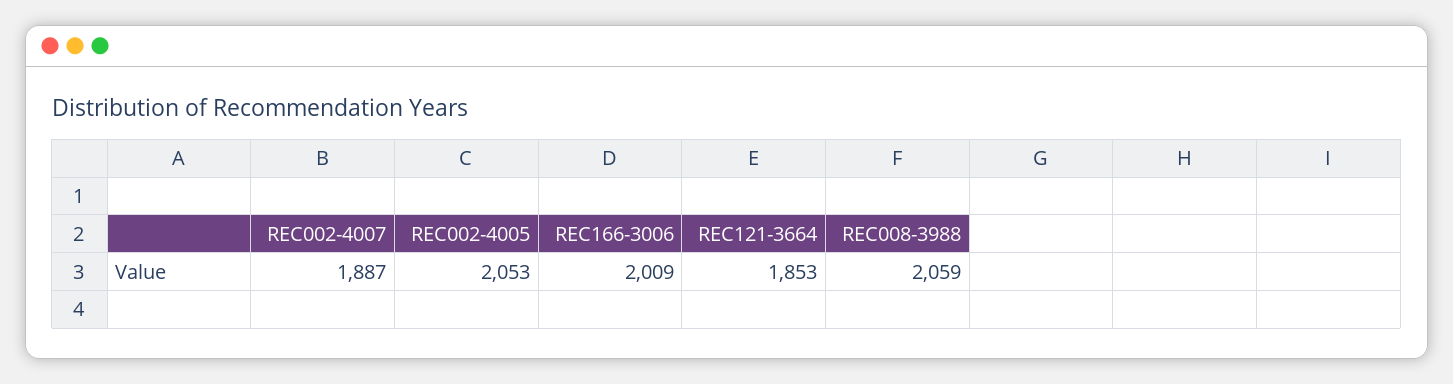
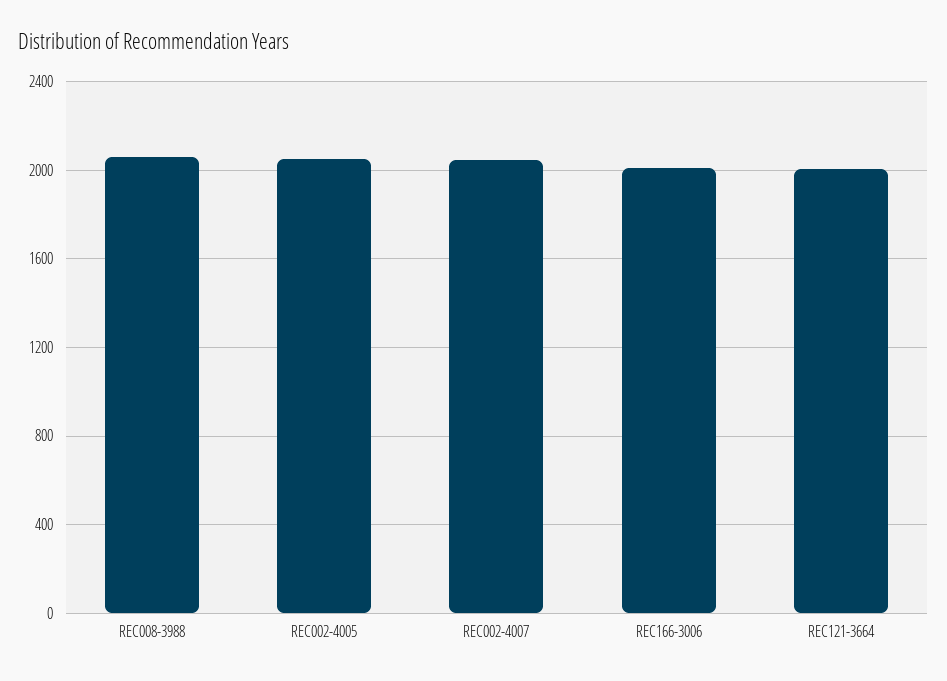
REC002-4007: 1887 -> 2050
REC121-3664: 1853 -> 2000

